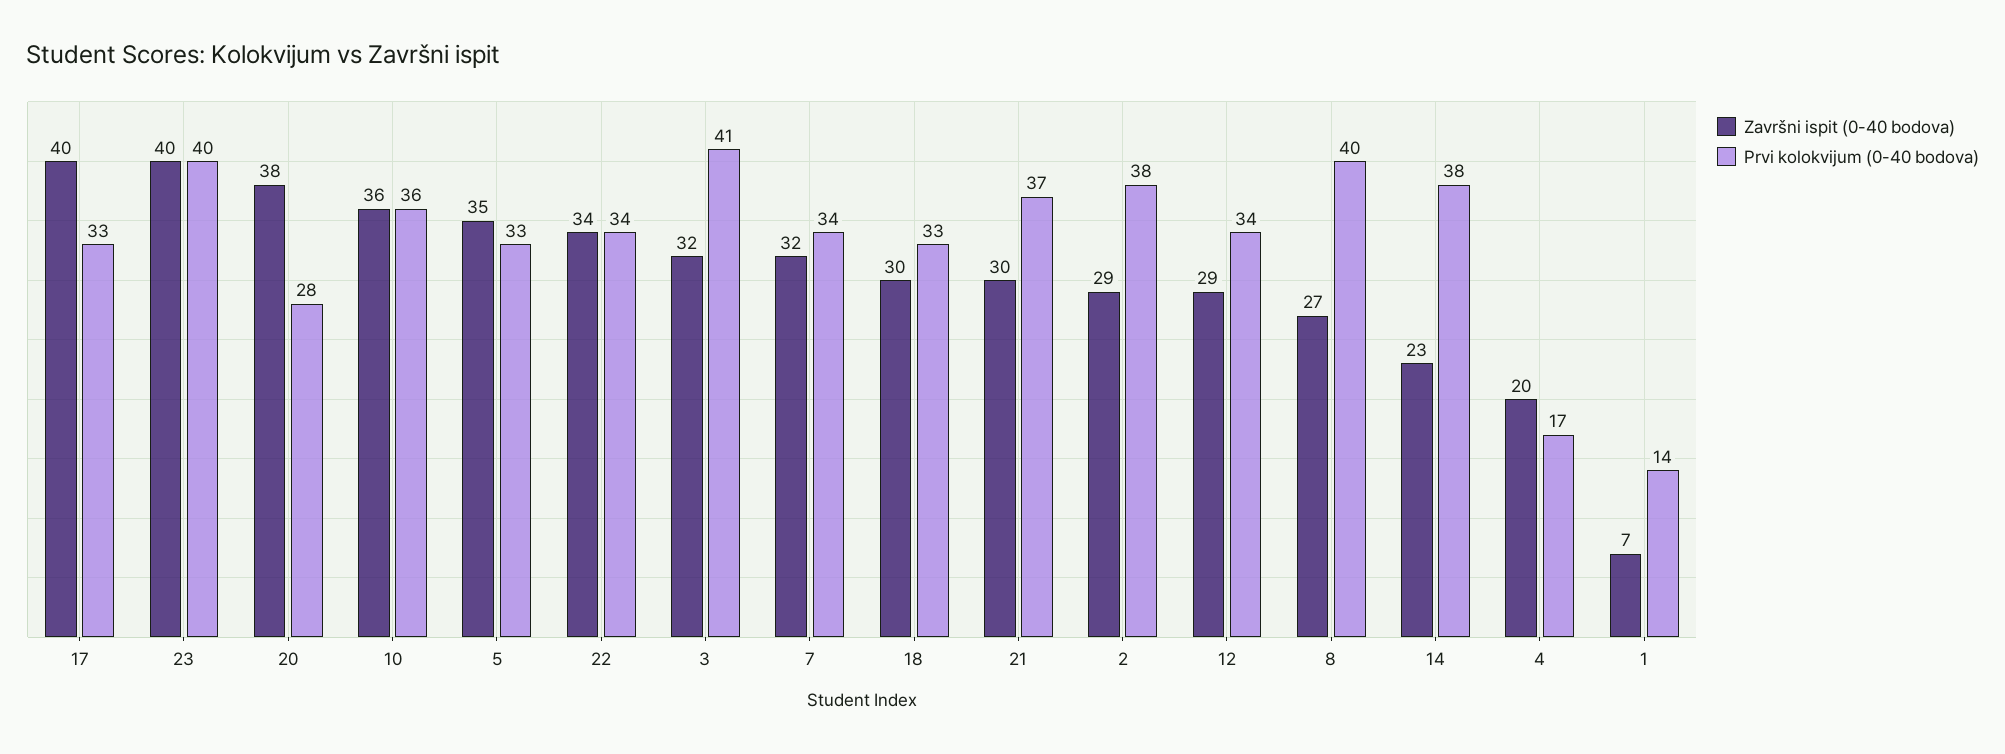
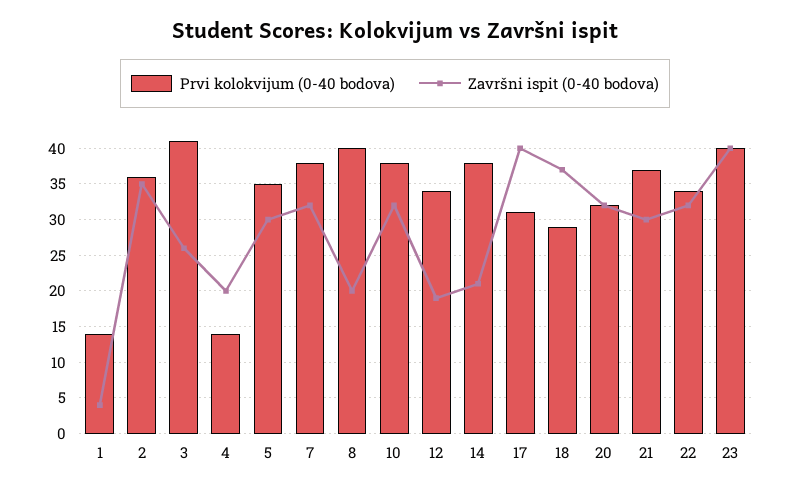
Prvi kolokvijum (0-40 bodova), 17: 33 -> 31
Završni ispit (0-40 bodova), 20: 38 -> 32
Prvi kolokvijum (0-40 bodova), 20: 28 -> 32
Završni ispit (0-40 bodova), 10: 36 -> 32
Prvi kolokvijum (0-40 bodova), 10: 36 -> 38
Završni ispit (0-40 bodova), 5: 35 -> 30
Prvi kolokvijum (0-40 bodova), 5: 33 -> 35
Završni ispit (0-40 bodova), 22: 34 -> 32
Završni ispit (0-40 bodova), 3: 32 -> 26
Prvi kolokvijum (0-40 bodova), 7: 34 -> 38
Završni ispit (0-40 bodova), 18: 30 -> 37
Prvi kolokvijum (0-40 bodova), 18: 33 -> 29
Završni ispit (0-40 bodova), 2: 29 -> 35
Prvi kolokvijum (0-40 bodova), 2: 38 -> 36
Završni ispit (0-40 bodova), 12: 29 -> 19
Završni ispit (0-40 bodova), 8: 27 -> 20
Završni ispit (0-40 bodova), 14: 23 -> 21
Prvi kolokvijum (0-40 bodova), 4: 17 -> 14
Završni ispit (0-40 bodova), 1: 7 -> 4

